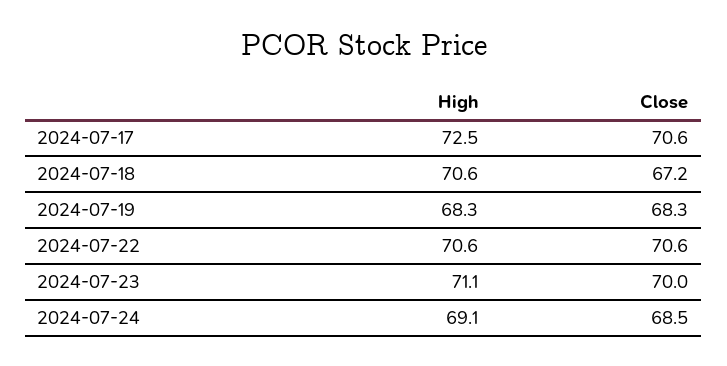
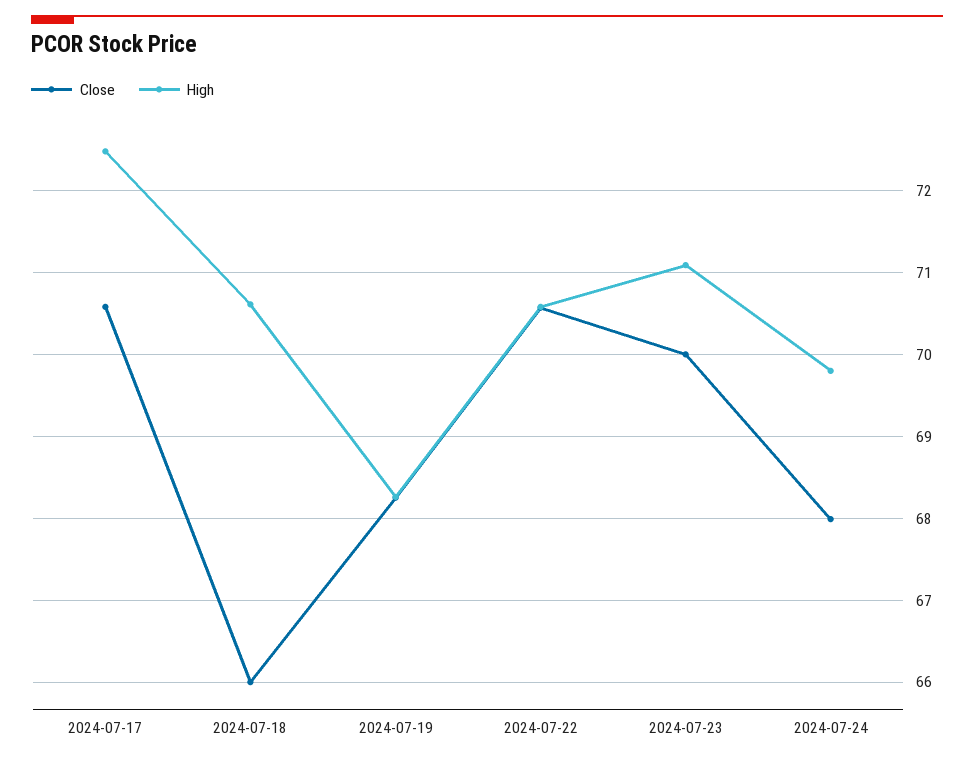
Close, 2024-07-18: 67.2 -> 66
High, 2024-07-24: 69.1 -> 69.8
Close, 2024-07-24: 68.5 -> 68

